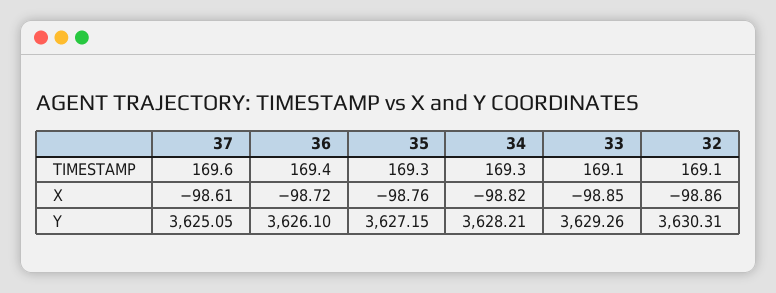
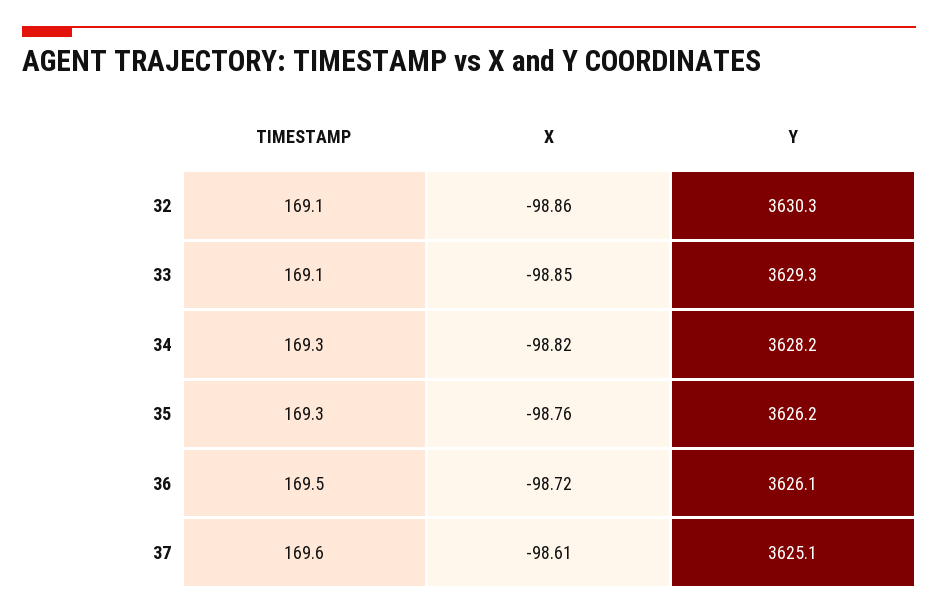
36, TIMESTAMP: 169.4 -> 169.5
35, Y: 3627.15 -> 3626.2

